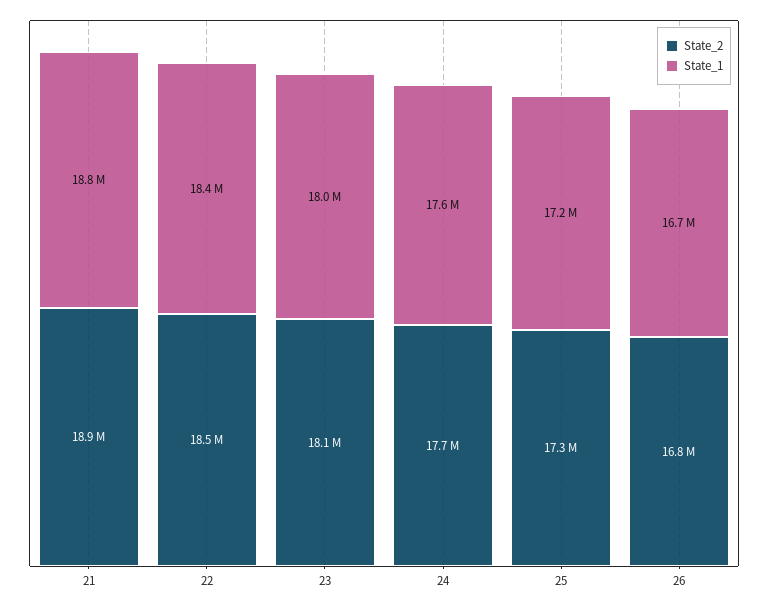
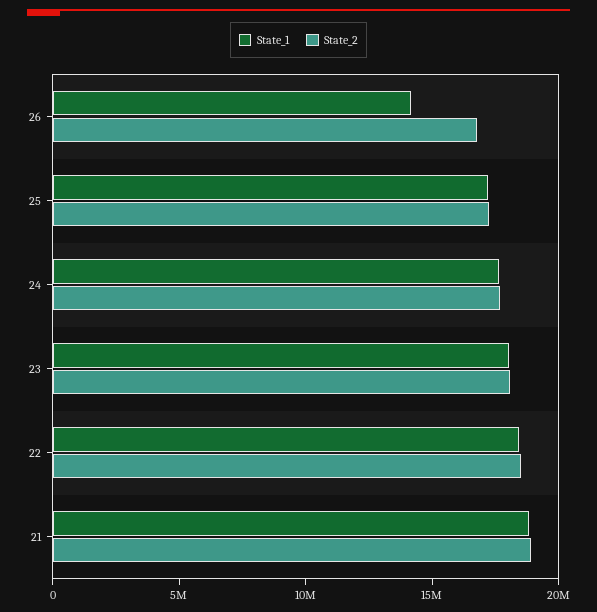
State_1, 26: 16700000 -> 14000000

